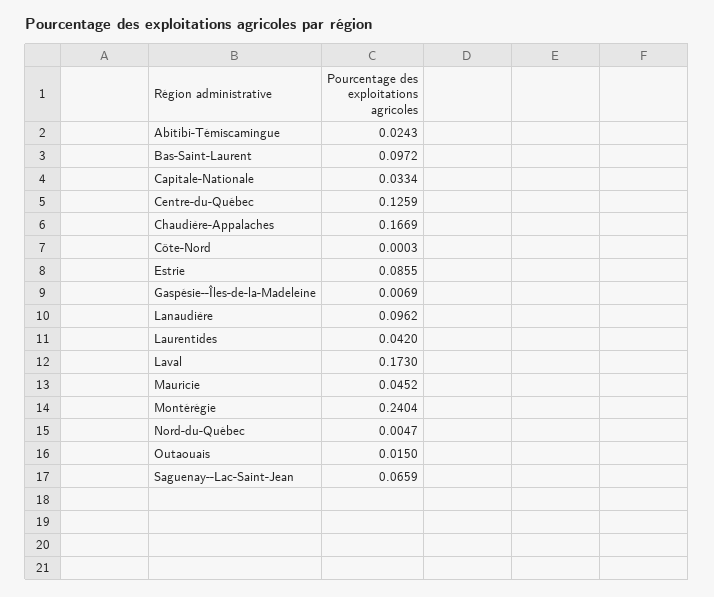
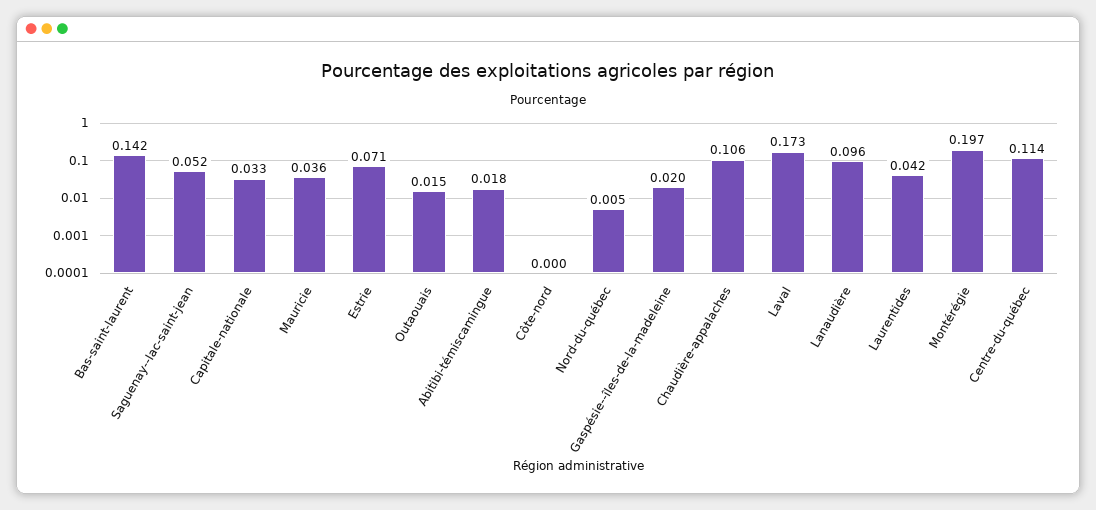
Abitibi-Témiscamingue: 0.0243 -> 0.018
Bas-Saint-Laurent: 0.0972 -> 0.142
Centre-du-Québec: 0.1259 -> 0.114
Chaudière-Appalaches: 0.1669 -> 0.106
Estrie: 0.0855 -> 0.071
Gaspésie--Îles-de-la-Madeleine: 0.0069 -> 0.02
Mauricie: 0.0452 -> 0.036
Montérégie: 0.2404 -> 0.197
Saguenay--Lac-Saint-Jean: 0.0659 -> 0.052

